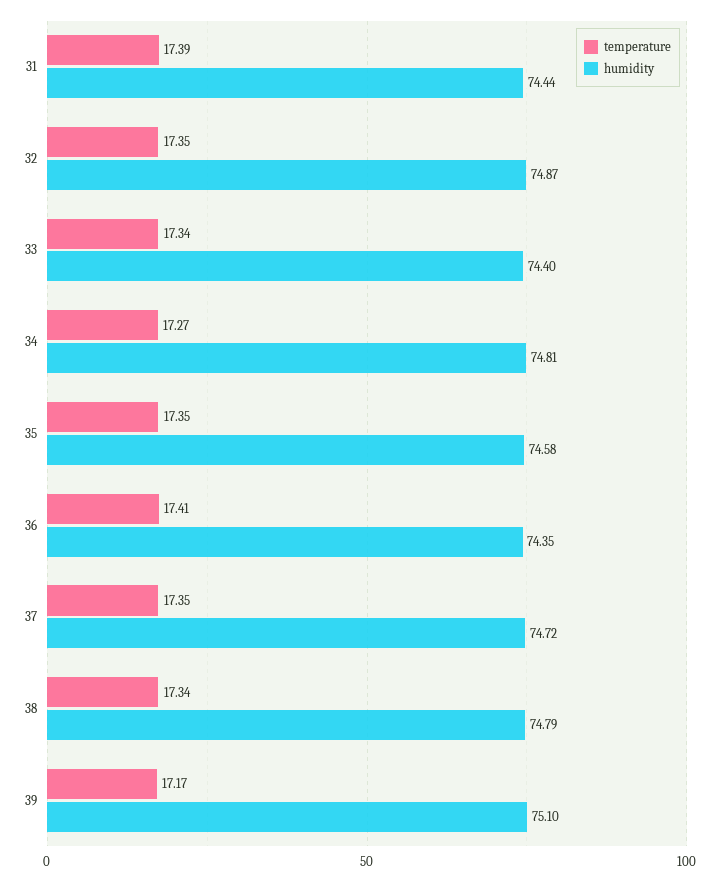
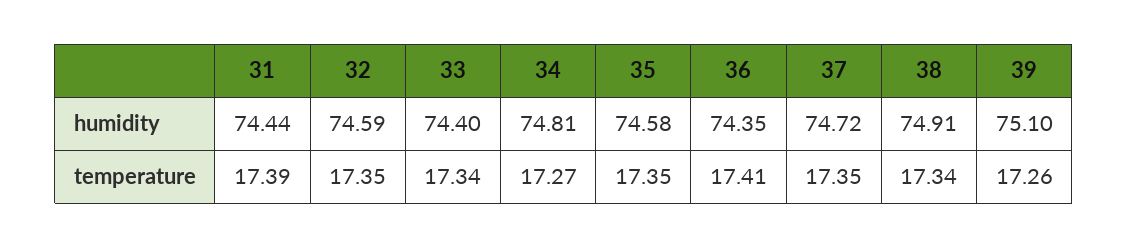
humidity, 32: 74.87 -> 74.59
humidity, 38: 74.79 -> 74.91
temperature, 39: 17.17 -> 17.26

